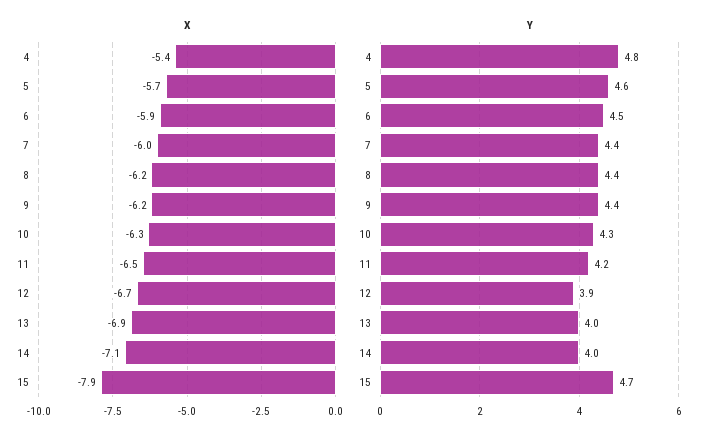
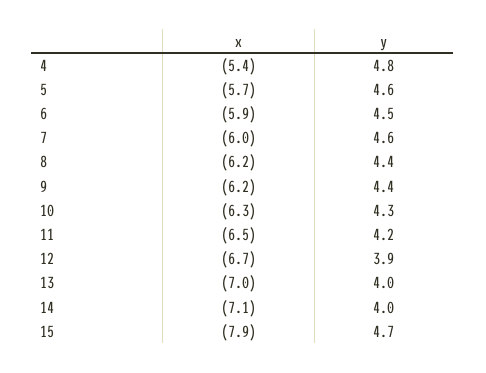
X, 13: -6.9 -> -7
Y, 7: 4.4 -> 4.6

